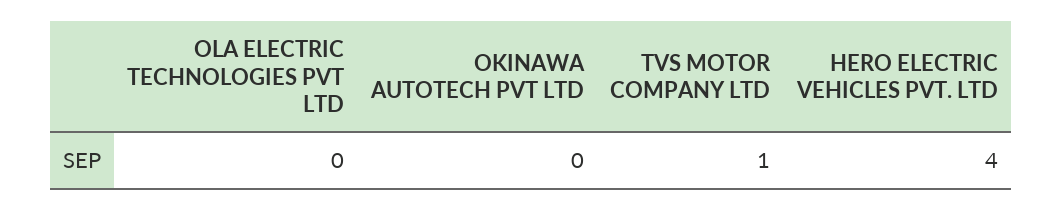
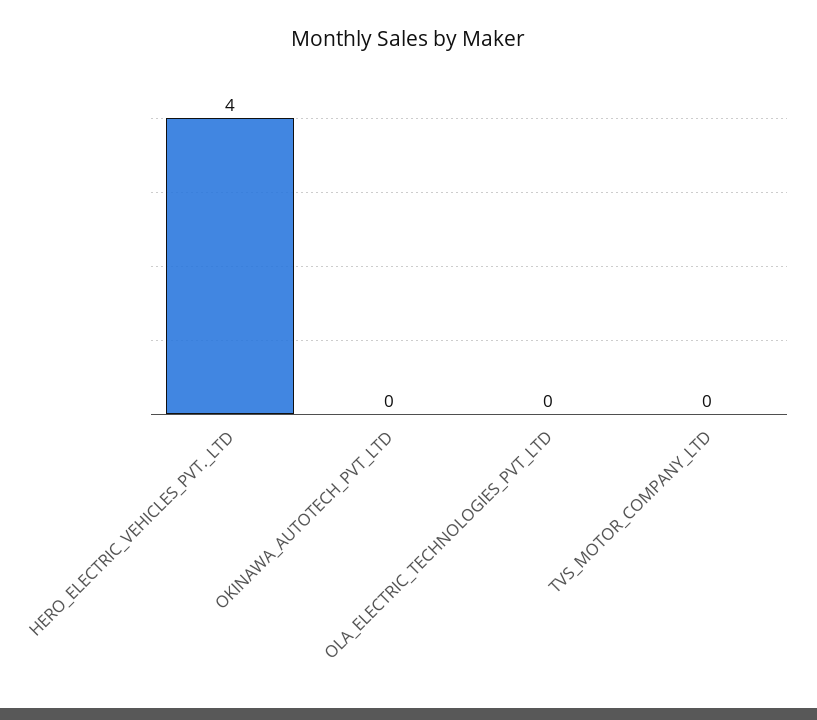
TVS MOTOR COMPANY LTD: 1 -> 0

